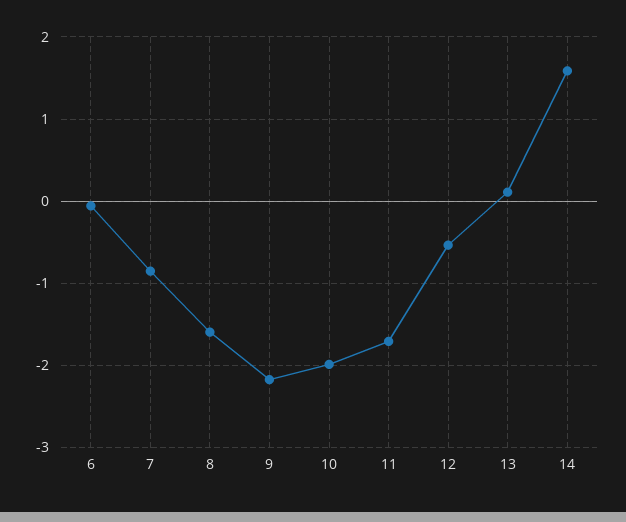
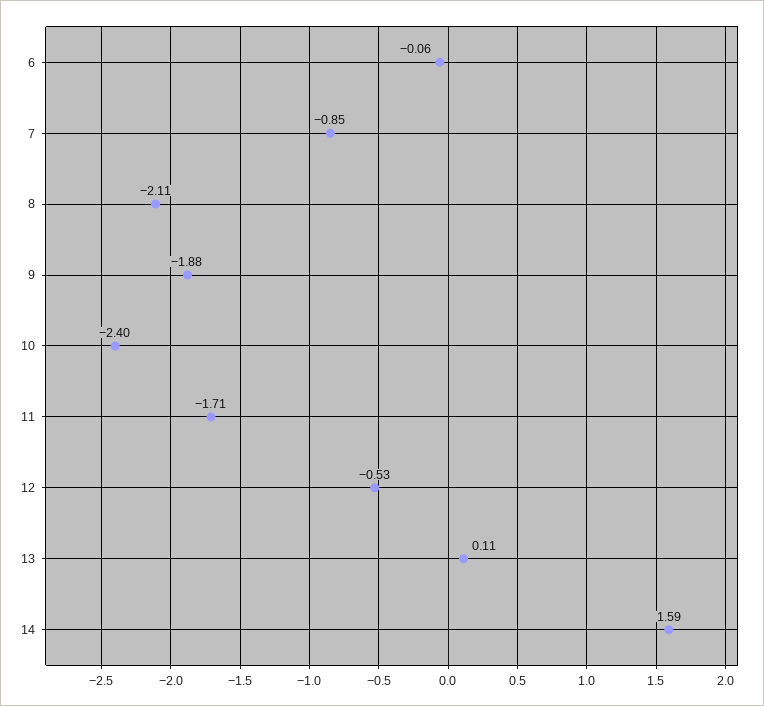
8: -1.6 -> -2.11
9: -2.2 -> -1.88
10: -2 -> -2.4

